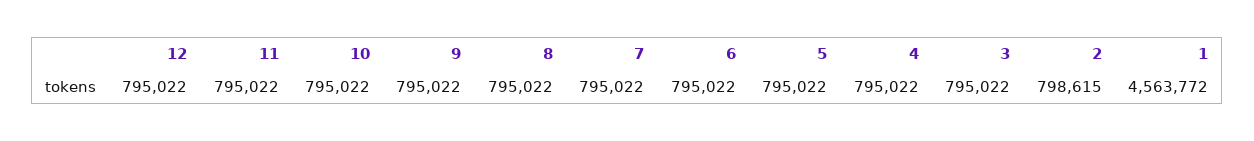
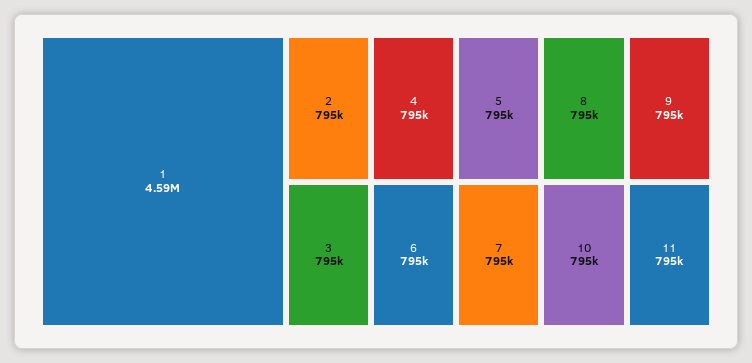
12: 795022 -> none
2: 798615 -> 795000
1: 4563772 -> 4590000

